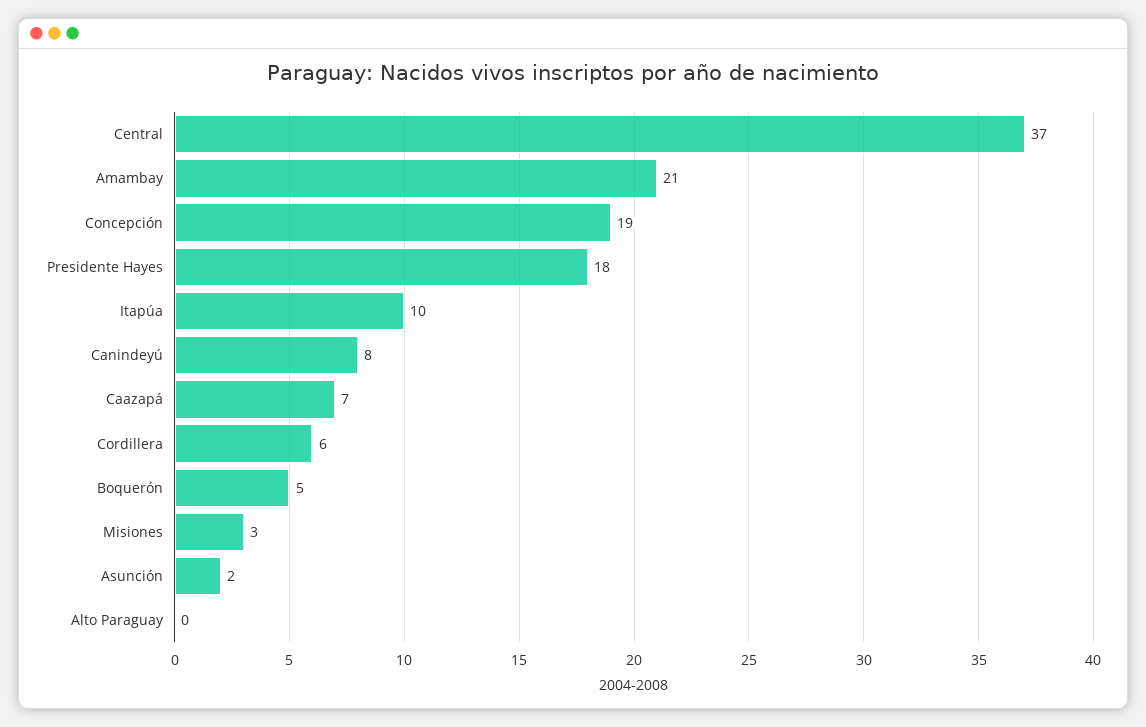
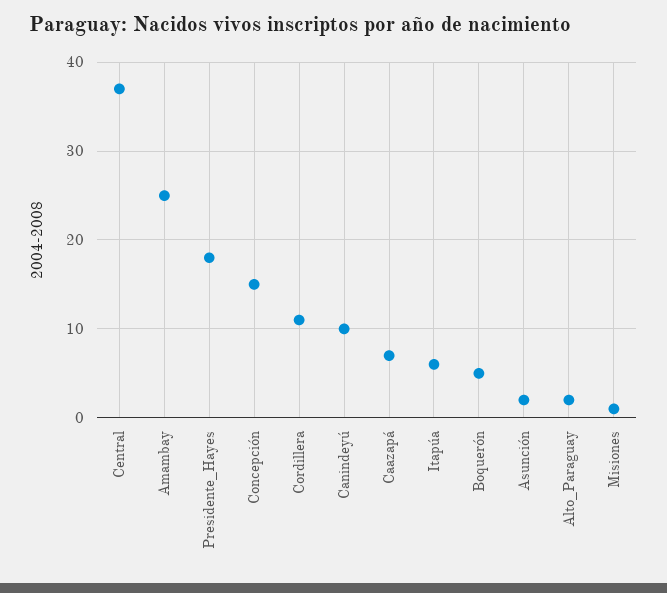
Amambay: 21 -> 25
Concepción: 19 -> 15
Itapúa: 10 -> 6
Canindeyú: 8 -> 10
Cordillera: 6 -> 11
Misiones: 3 -> 1
Alto Paraguay: 0 -> 2

